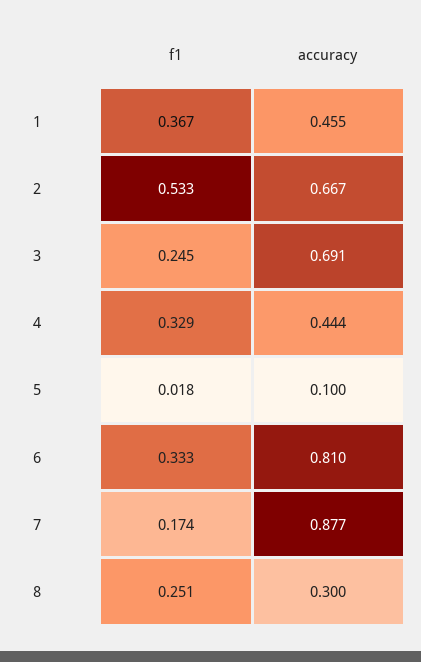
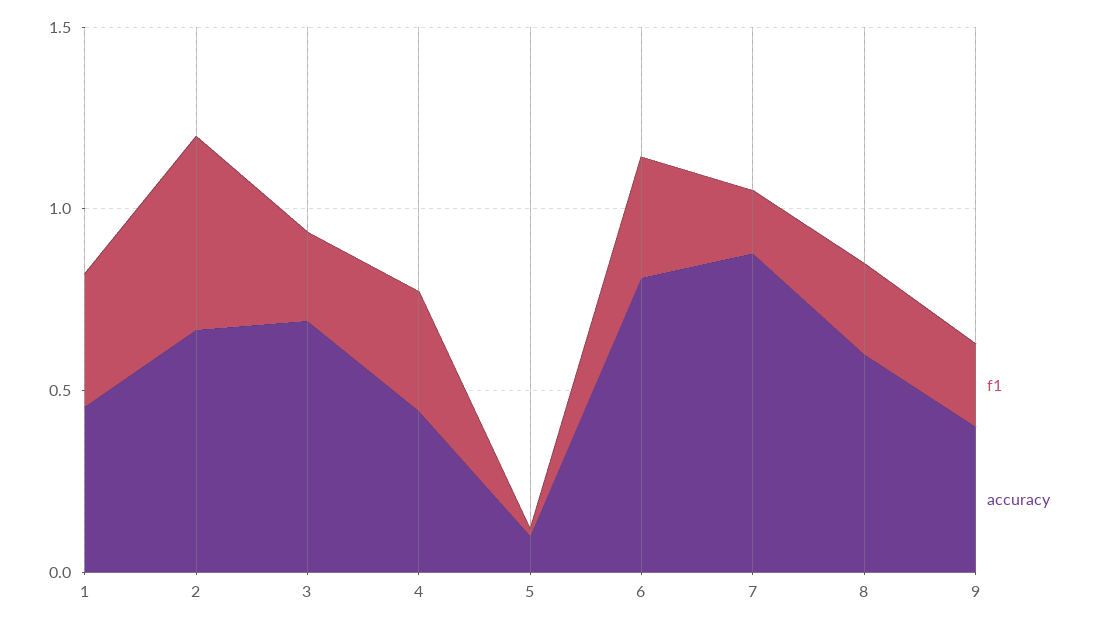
accuracy, 8: 0.3 -> 0.6
f1, 9: none -> 0.2
accuracy, 9: none -> 0.4

